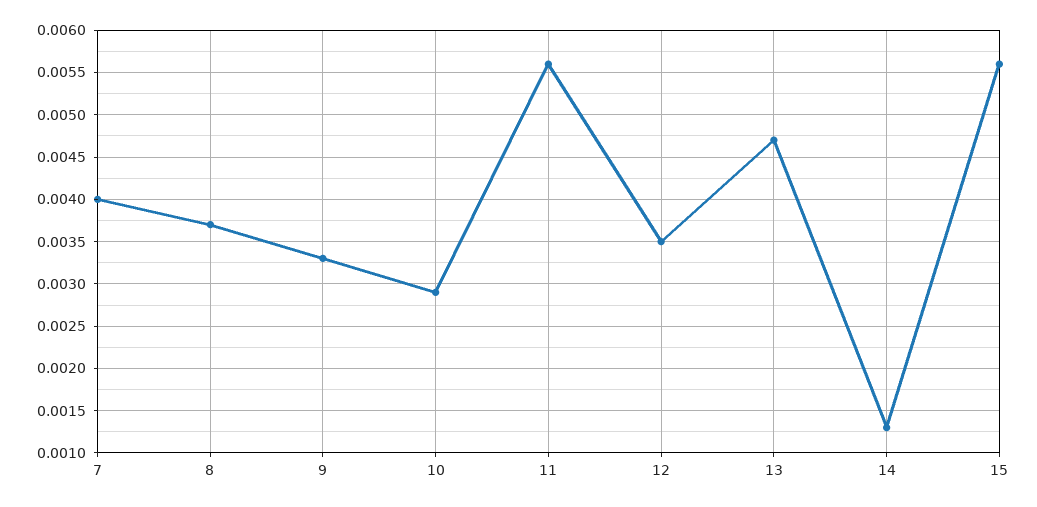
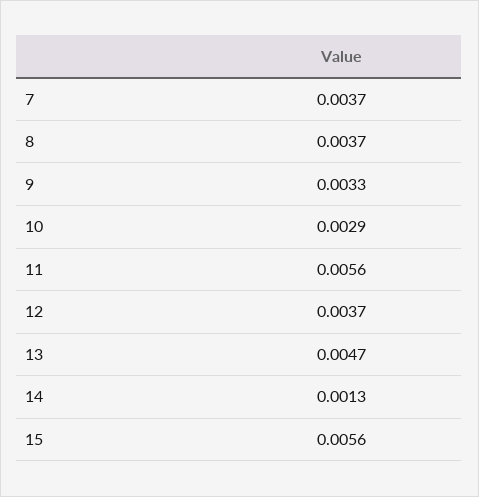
7: 0.004 -> 0.0037
12: 0.0035 -> 0.0037

